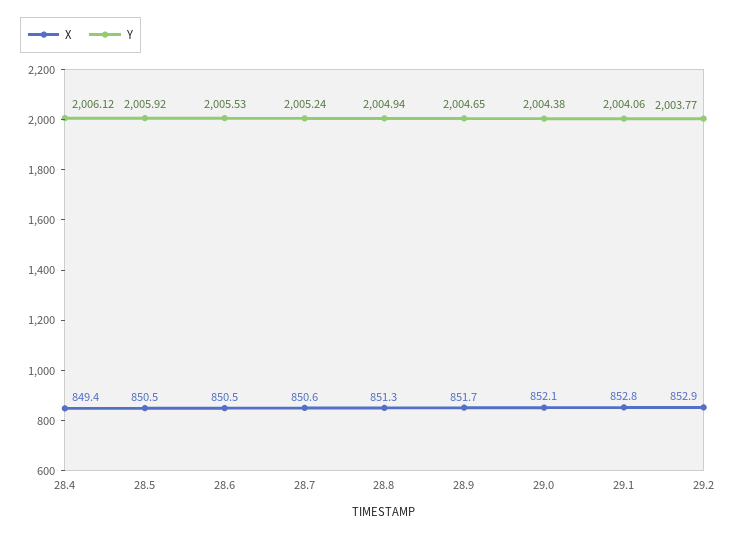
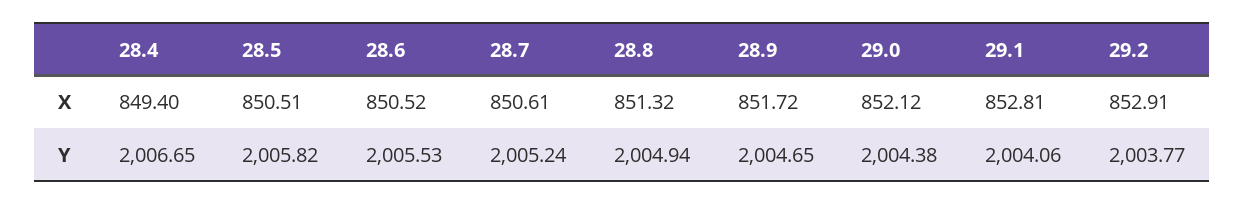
Y, 28.4: 2006.12 -> 2006.65
Y, 28.5: 2005.92 -> 2005.82

